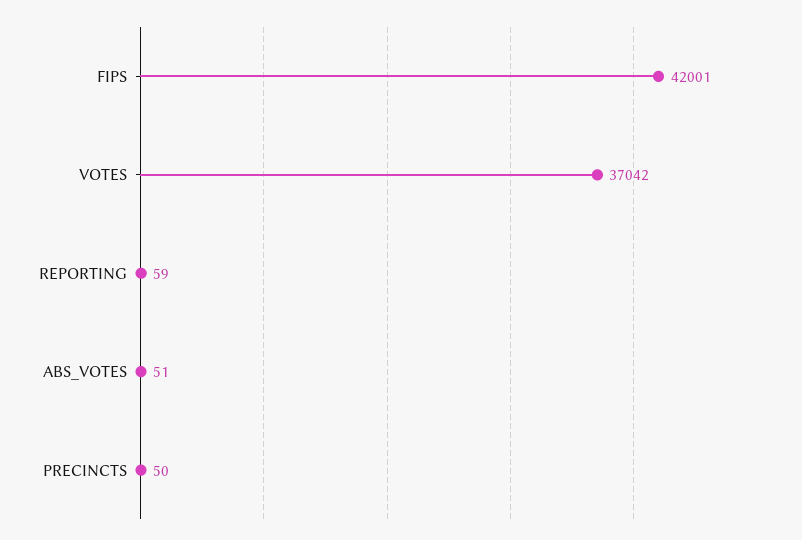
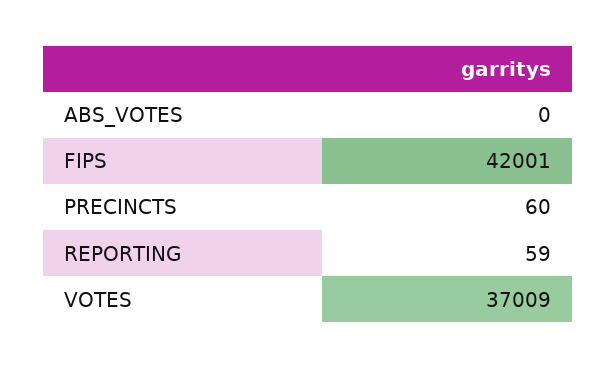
VOTES: 37042 -> 37009
ABS_VOTES: 51 -> 0
PRECINCTS: 50 -> 60

